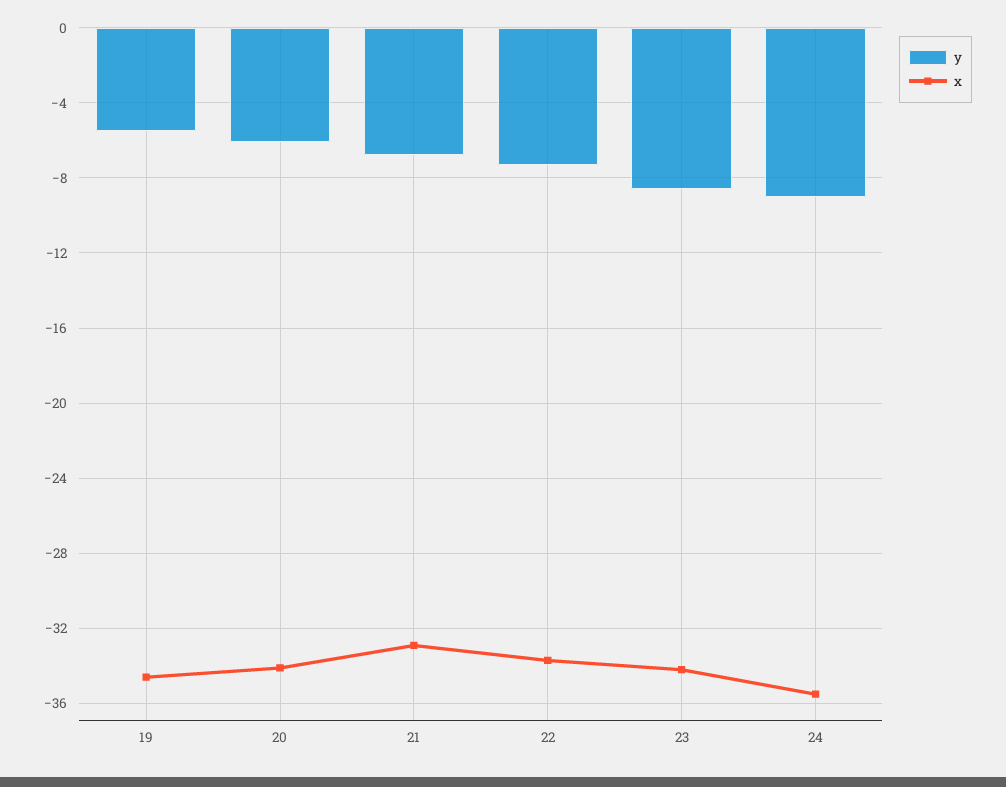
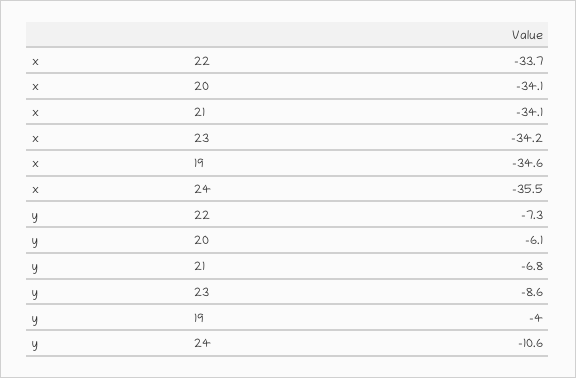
y, 19: -5.5 -> -4
x, 21: -33 -> -34.1
y, 24: -9 -> -10.6

